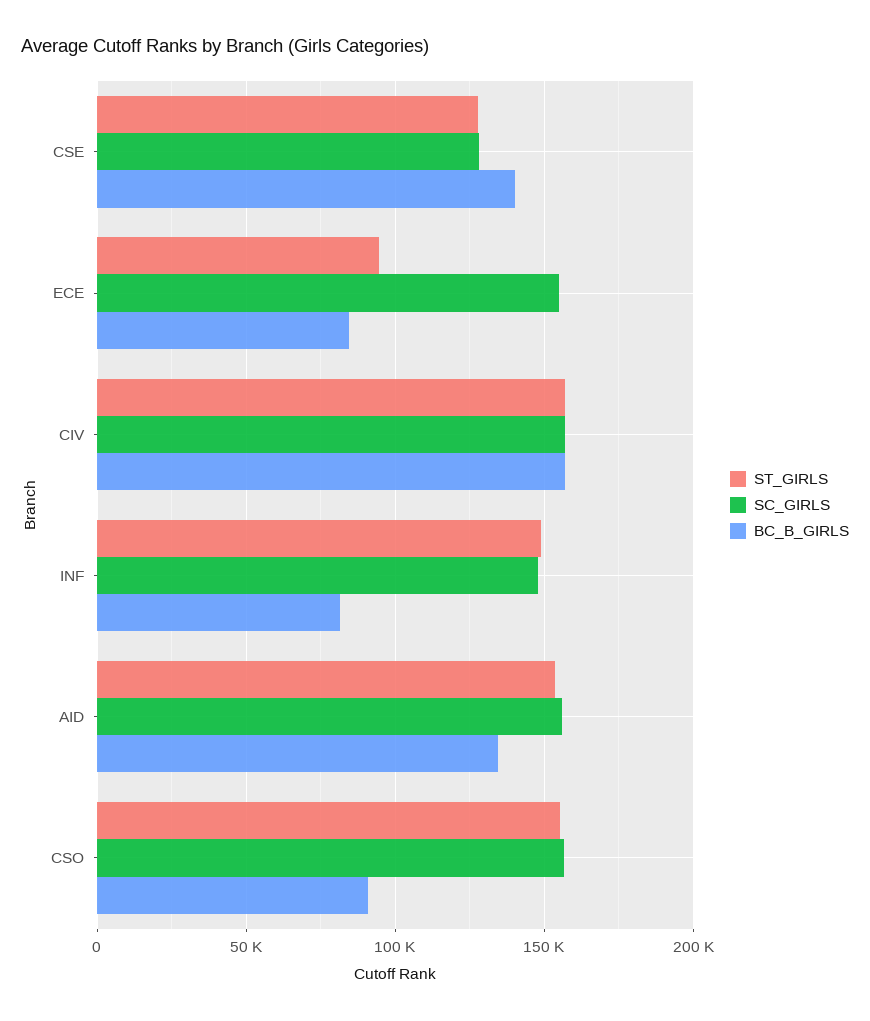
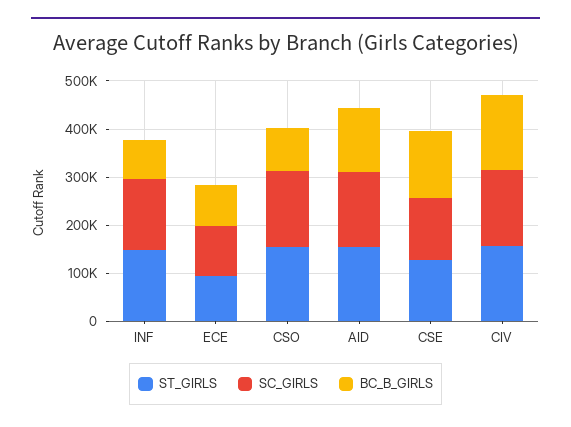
SC_GIRLS, ECE: 155000 -> 100000

